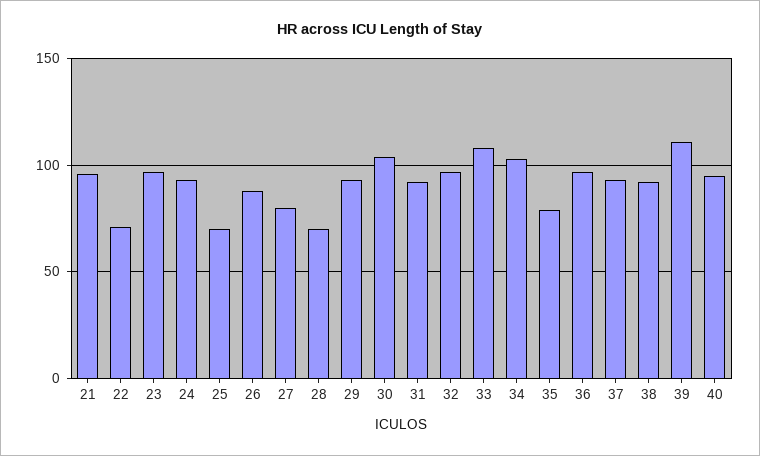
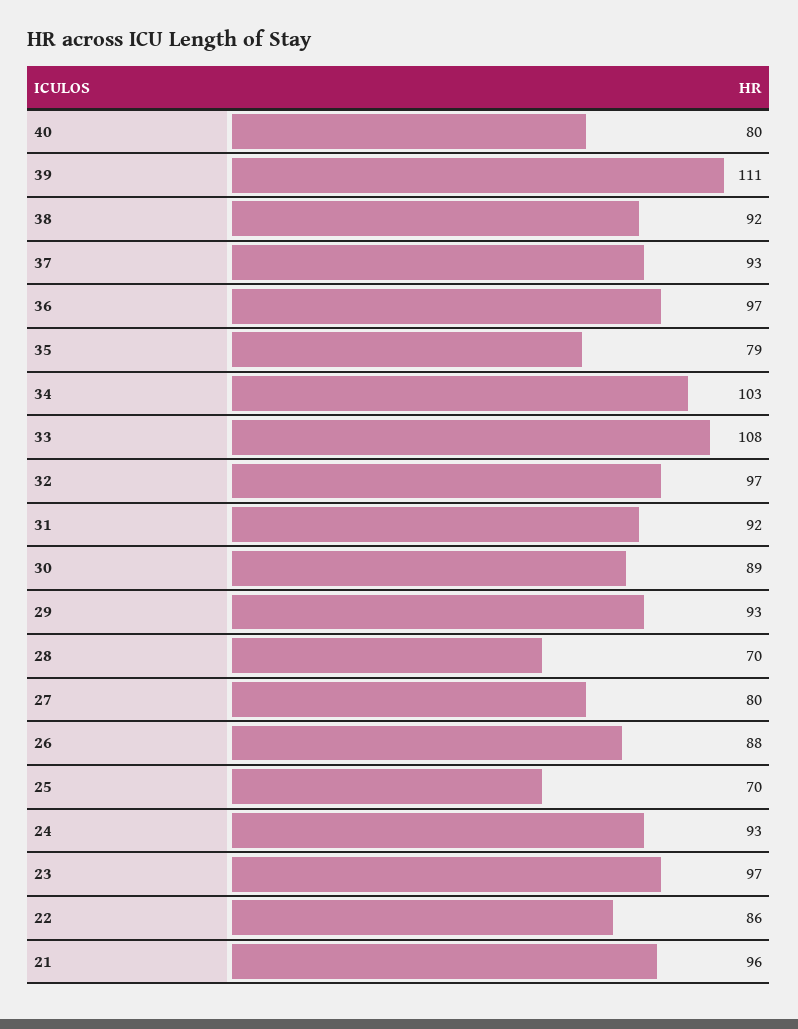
22: 70 -> 86
30: 105 -> 89
40: 95 -> 80

